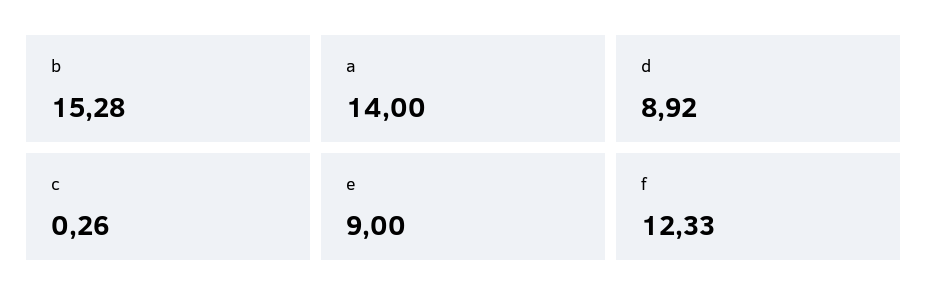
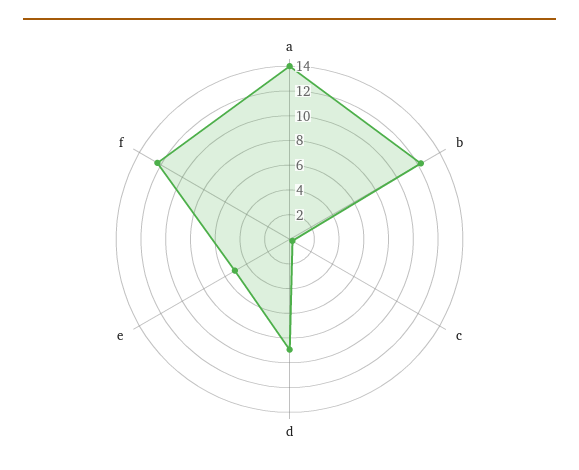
b: 15.28 -> 12
e: 9 -> 5

